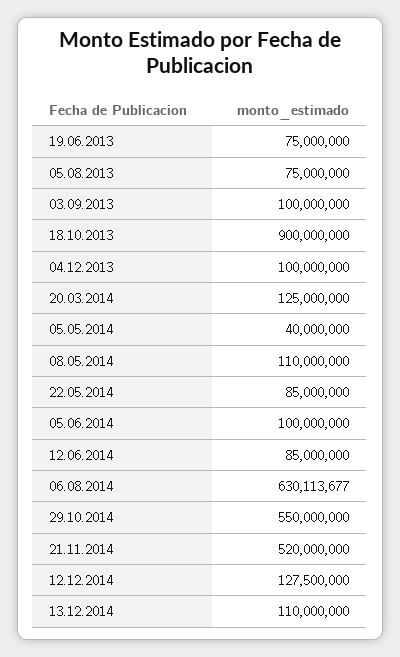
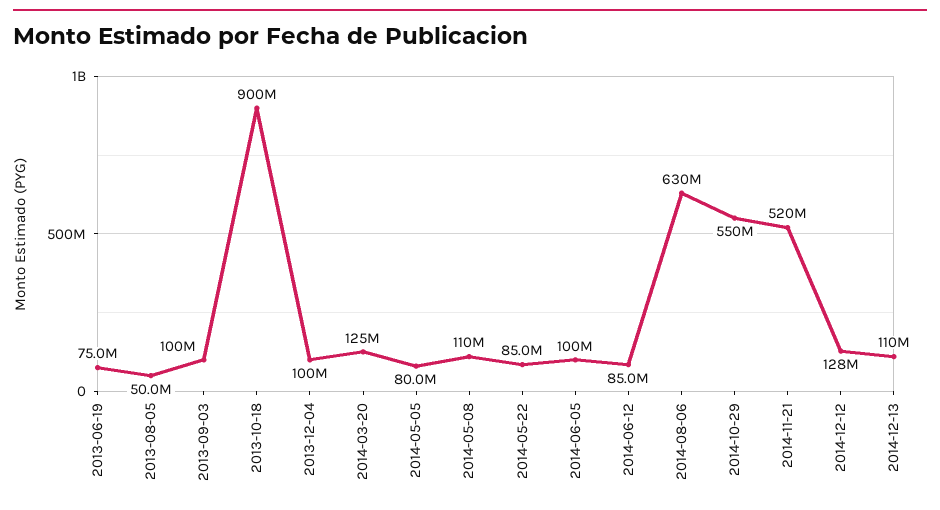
05.08.2013: 75000000 -> 50000000
05.05.2014: 40000000 -> 80000000

